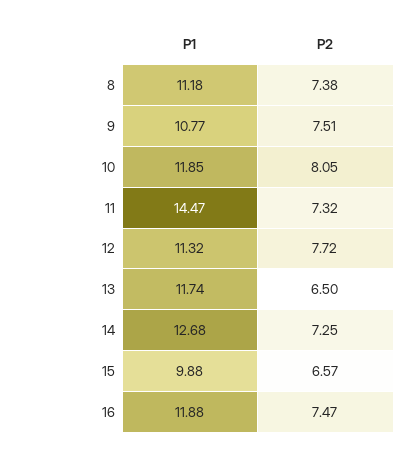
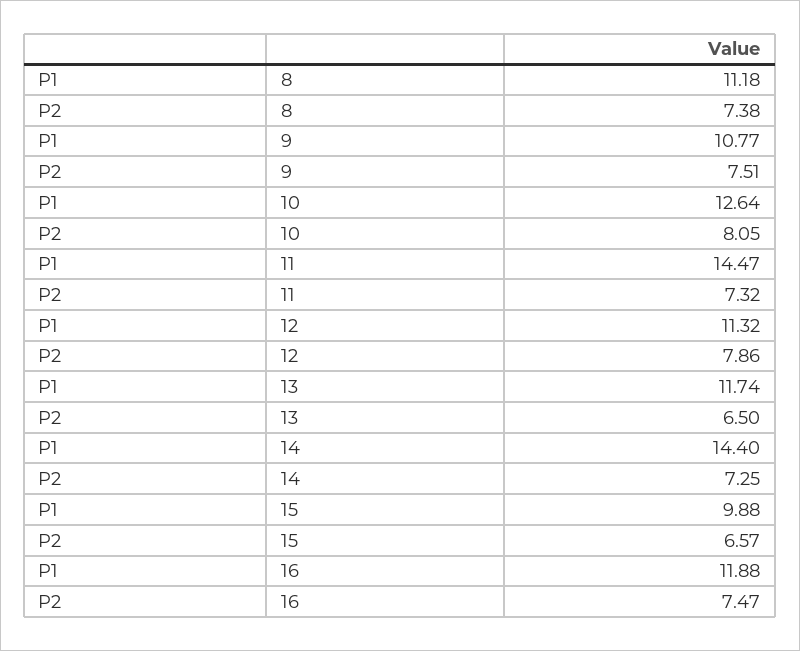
P1, 10: 11.85 -> 12.64
P2, 12: 7.72 -> 7.86
P1, 14: 12.68 -> 14.4

